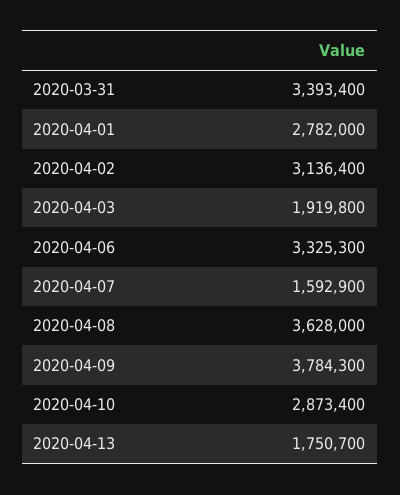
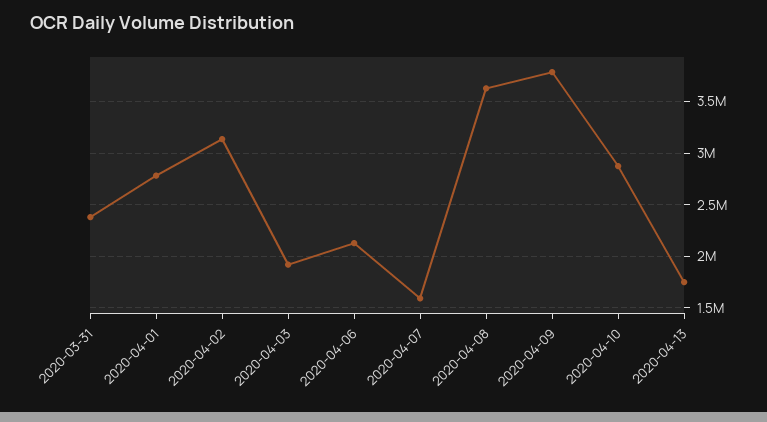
2020-03-31: 3393400 -> 2400000
2020-04-06: 3325300 -> 2100000

